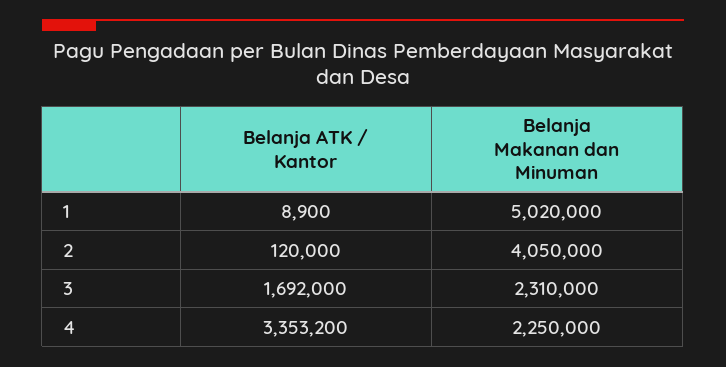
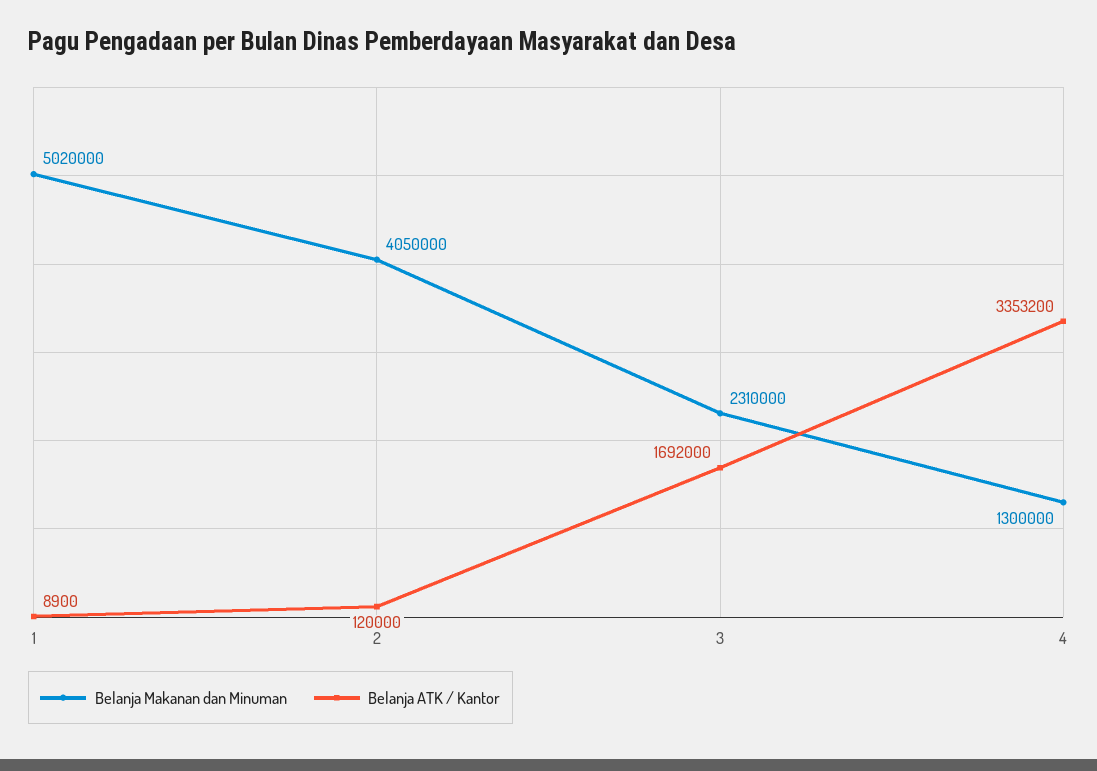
Belanja Makanan dan Minuman, 4: 2250000 -> 1300000

